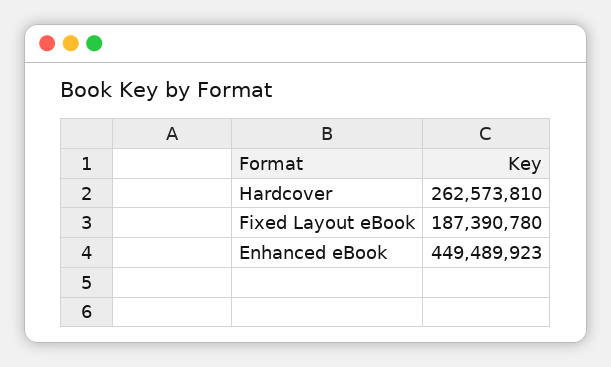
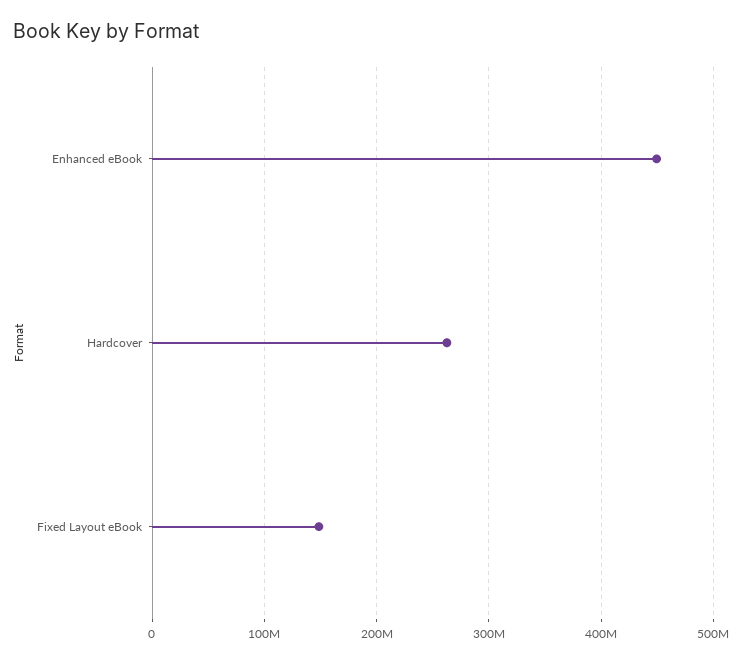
Fixed Layout eBook: 187390780 -> 150000000

